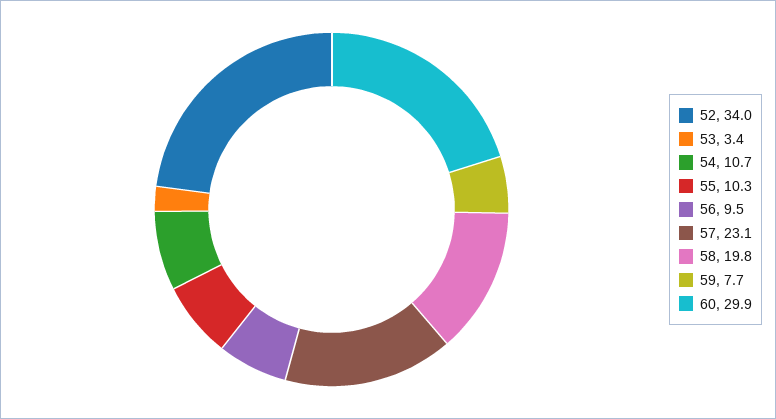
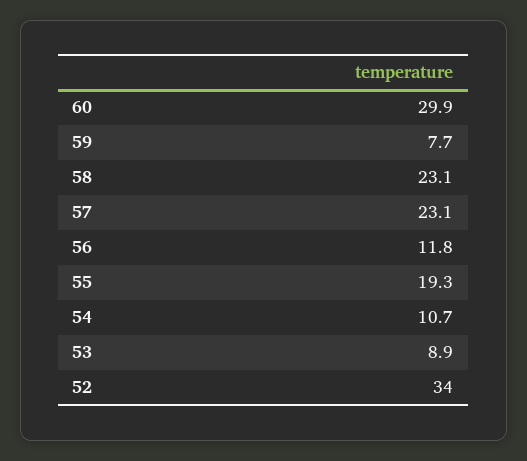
53: 3.4 -> 8.9
55: 10.3 -> 19.3
56: 9.5 -> 11.8
58: 19.8 -> 23.1

